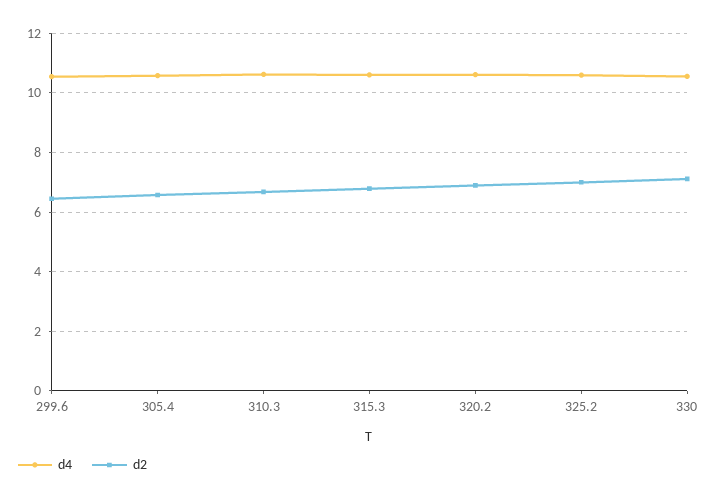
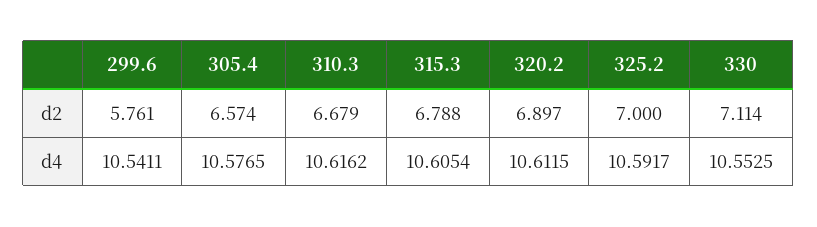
d2, 299.6: 6.5 -> 5.761

